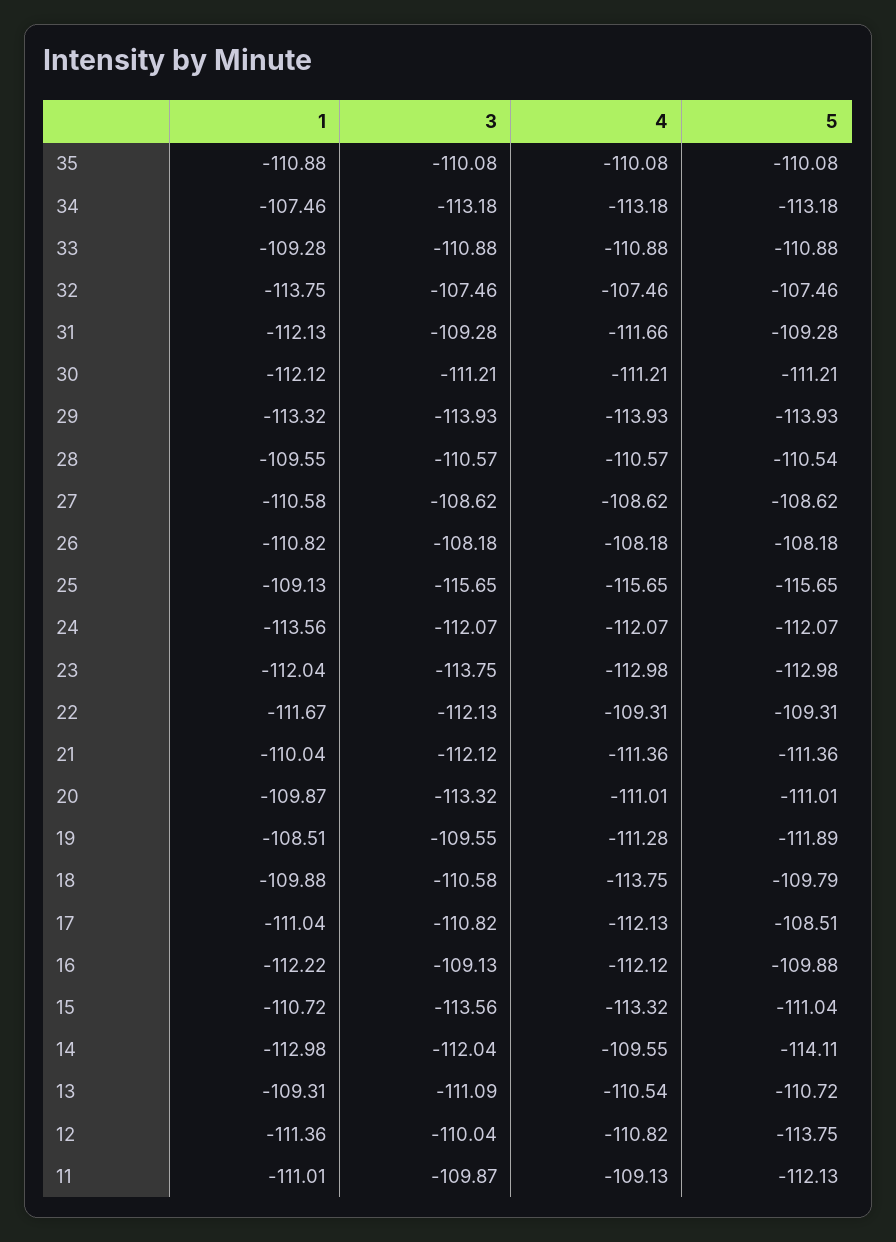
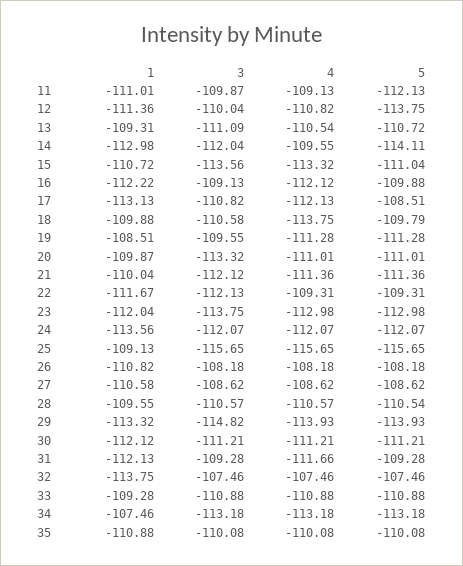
3, 29: -113.93 -> -114.82
5, 19: -111.89 -> -111.28
1, 17: -111.04 -> -113.13

